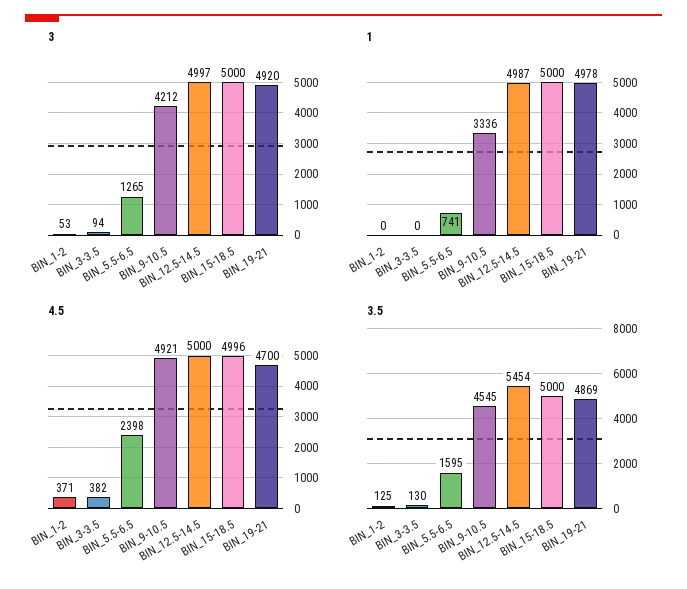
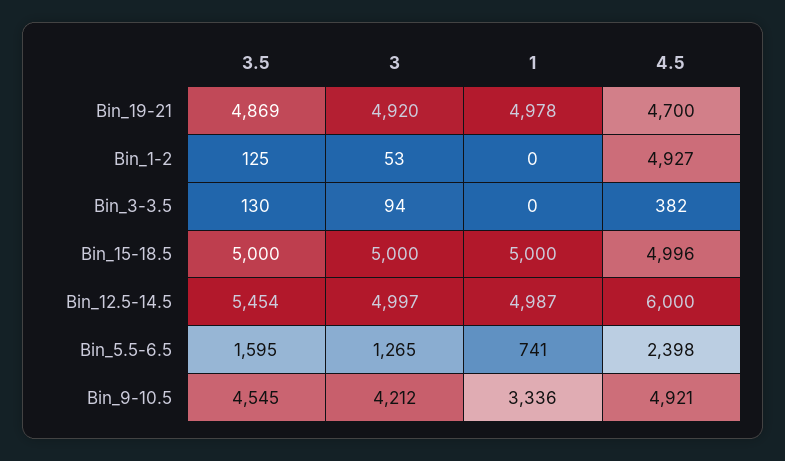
4.5, BIN_1-2: 371 -> 4927
4.5, BIN_12.5-14.5: 5000 -> 6000

